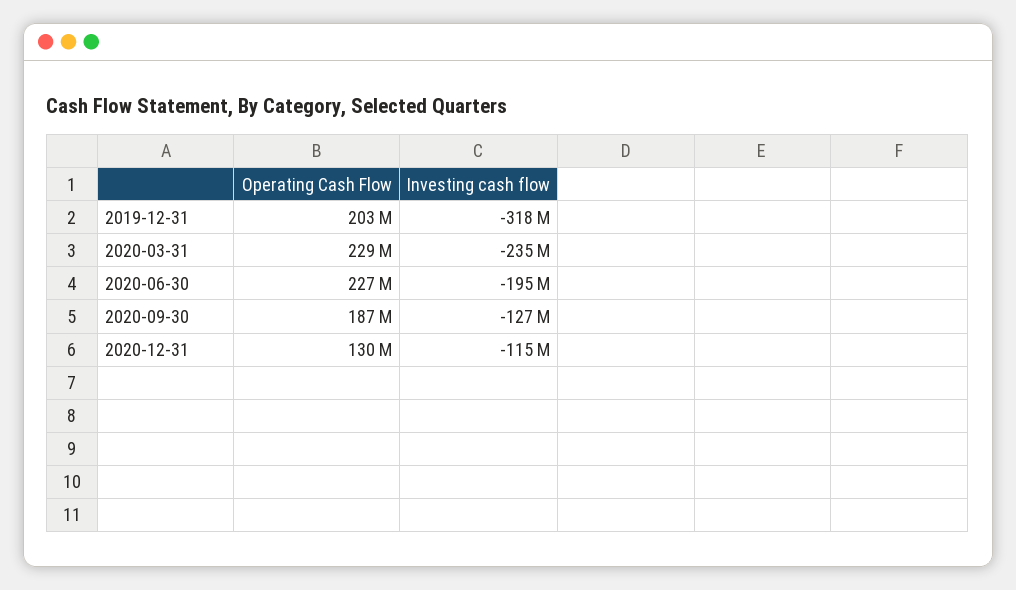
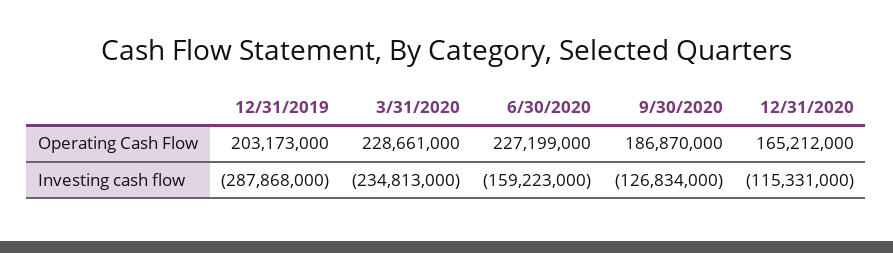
Investing cash flow, 2019-12-31: -318000000 -> -287868000
Investing cash flow, 2020-06-30: -195000000 -> -159223000
Operating Cash Flow, 2020-12-31: 130000000 -> 165212000

